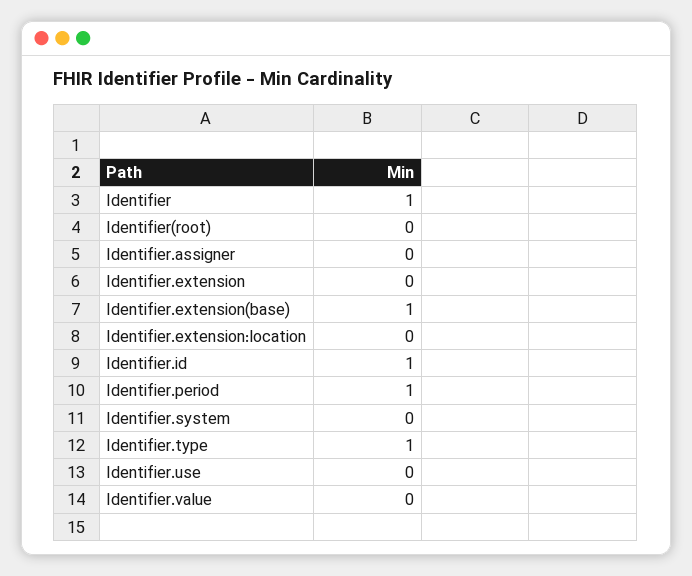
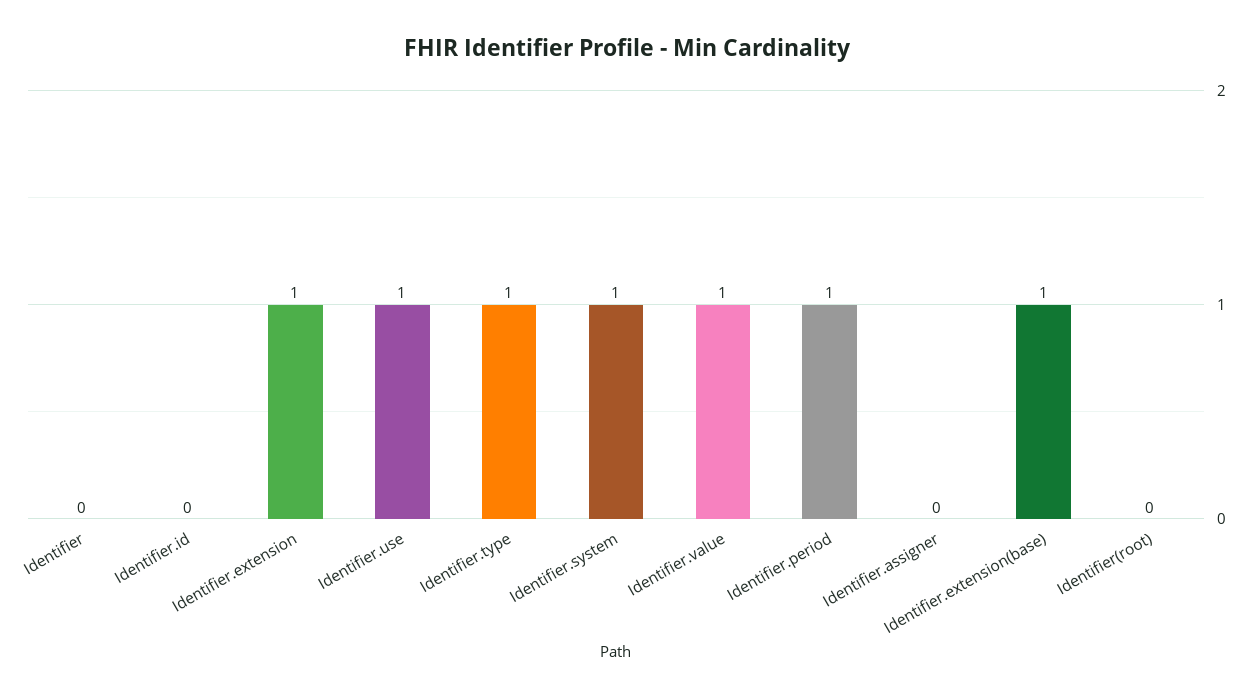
Identifier: 1 -> 0
Identifier.extension: 0 -> 1
Identifier.extension:location: 0 -> none
Identifier.id: 1 -> 0
Identifier.system: 0 -> 1
Identifier.use: 0 -> 1
Identifier.value: 0 -> 1

